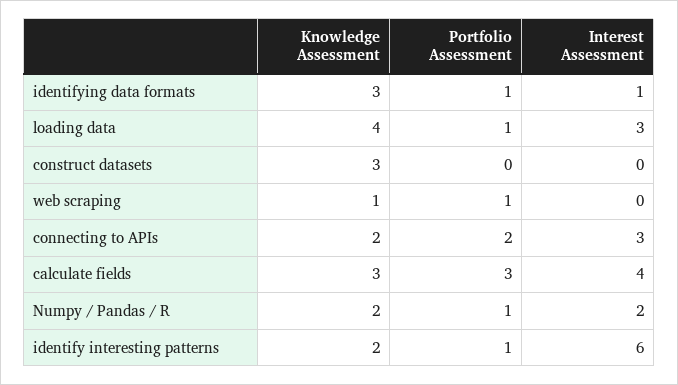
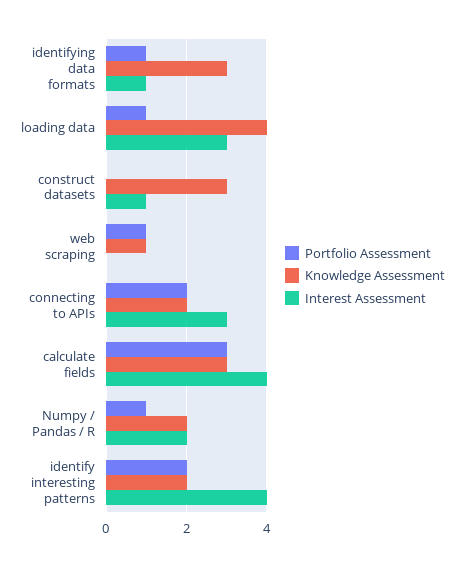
Interest Assessment, construct datasets: 0 -> 1
Portfolio Assessment, identify interesting patterns: 1 -> 2
Interest Assessment, identify interesting patterns: 6 -> 4

